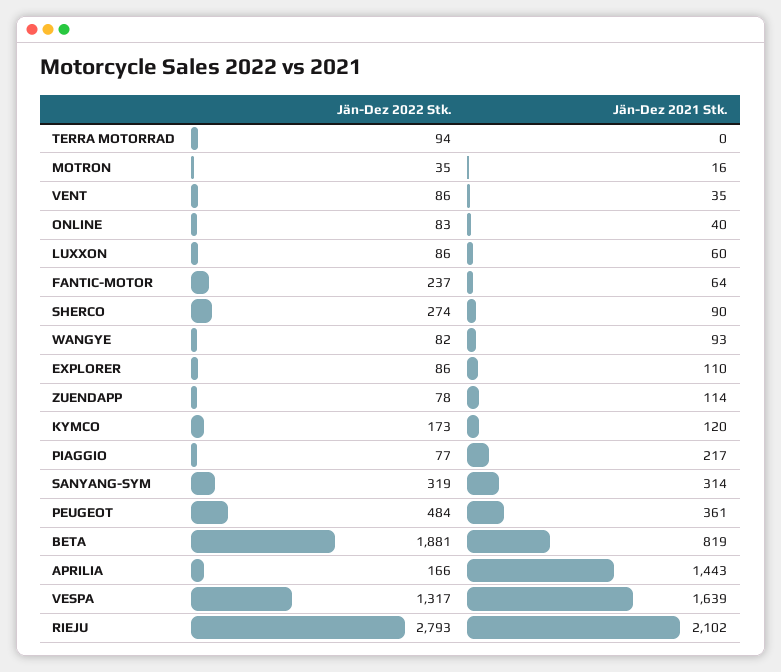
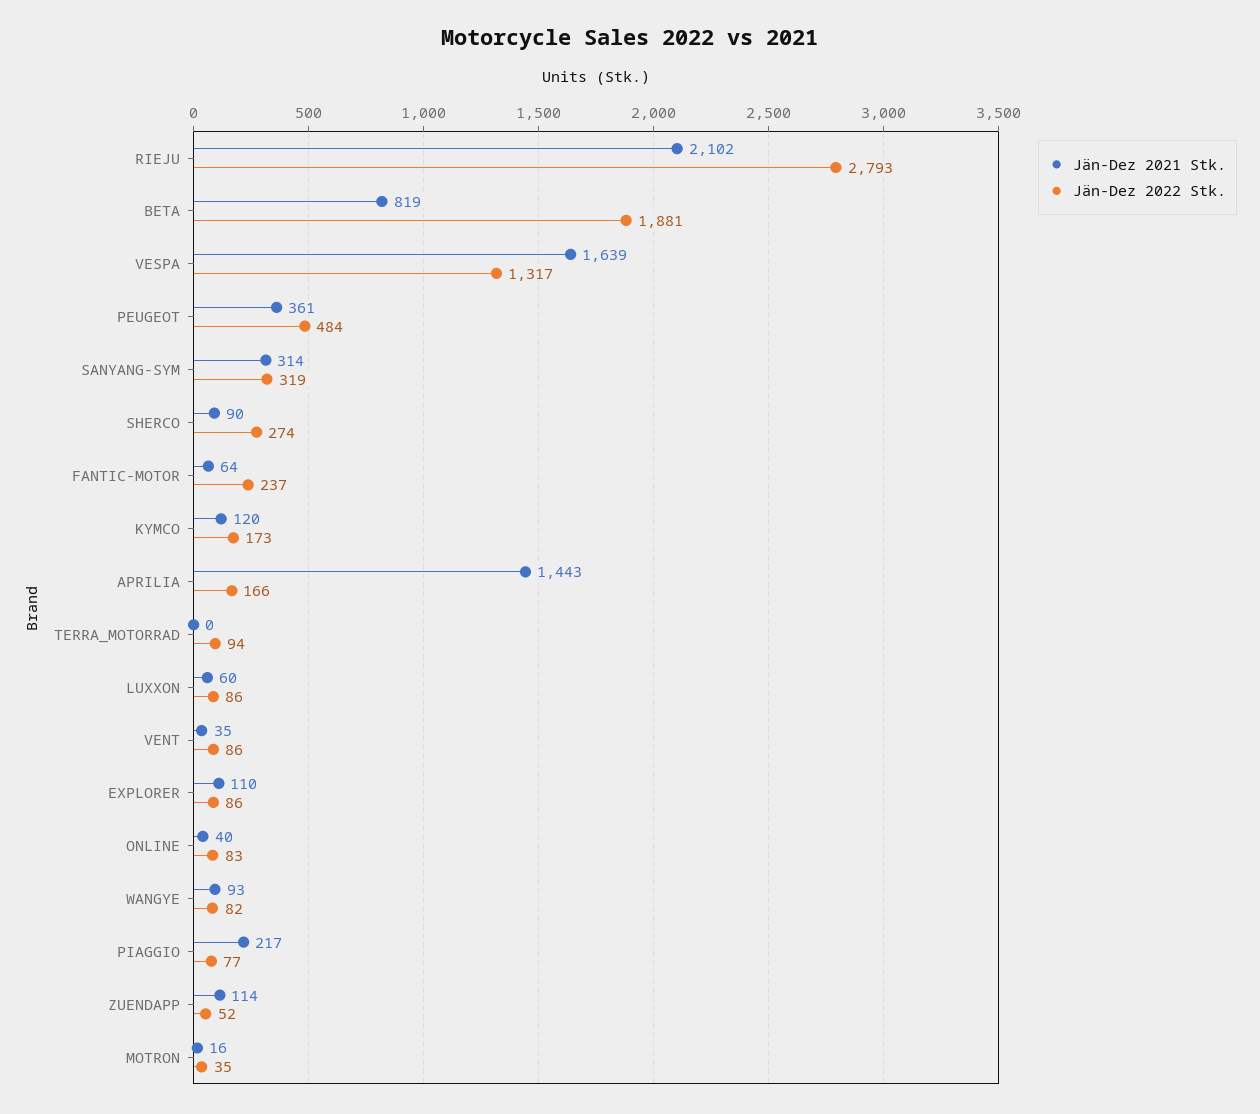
Jän-Dez 2022 Stk., ZUENDAPP: 78 -> 52

